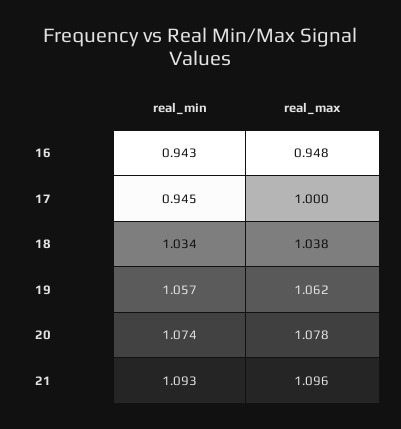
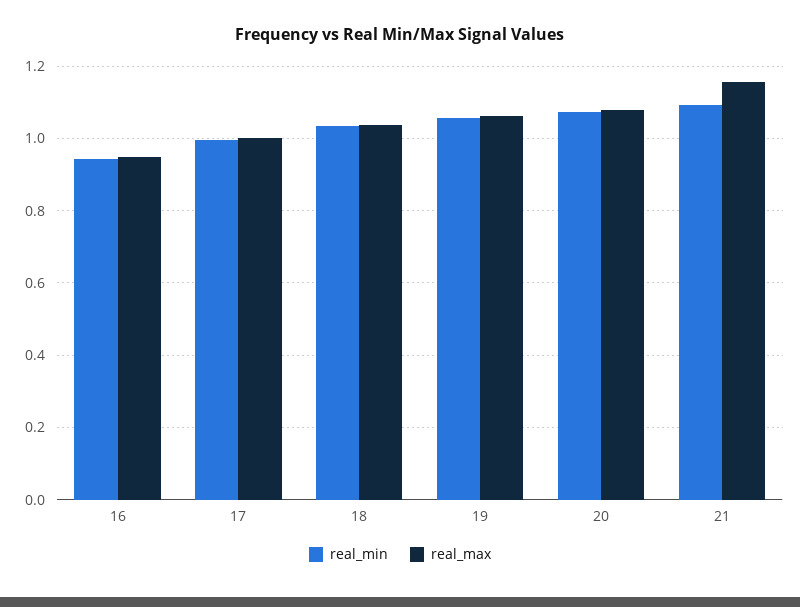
real_min, 17: 0.945 -> 1
real_max, 21: 1.096 -> 1.16

